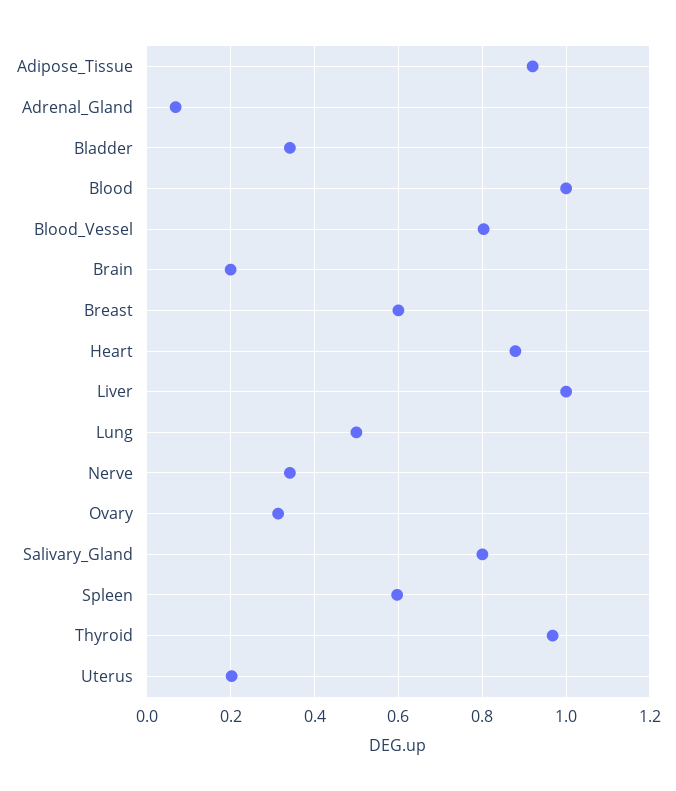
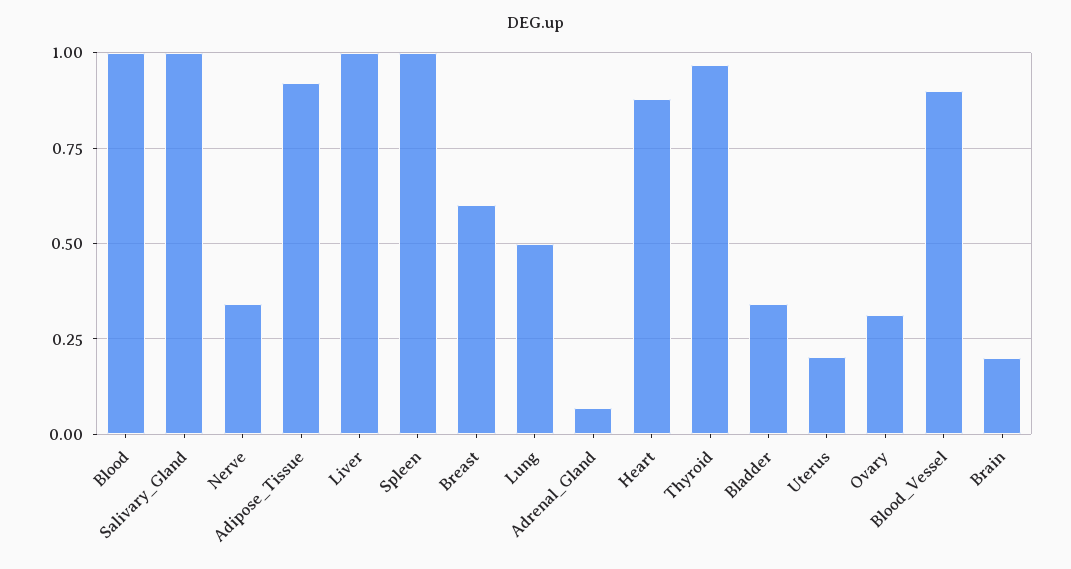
Blood_Vessel: 0.8 -> 0.9
Salivary_Gland: 0.8 -> 1
Spleen: 0.6 -> 1

